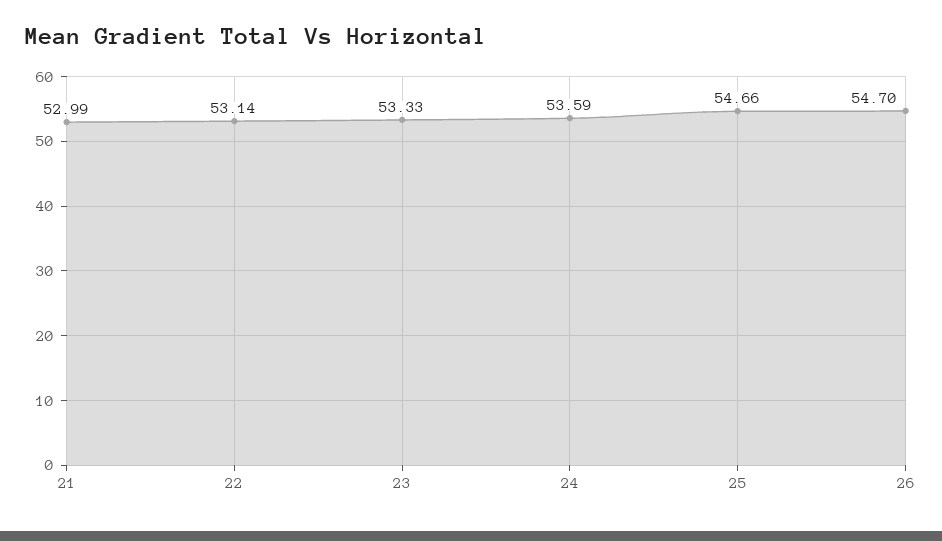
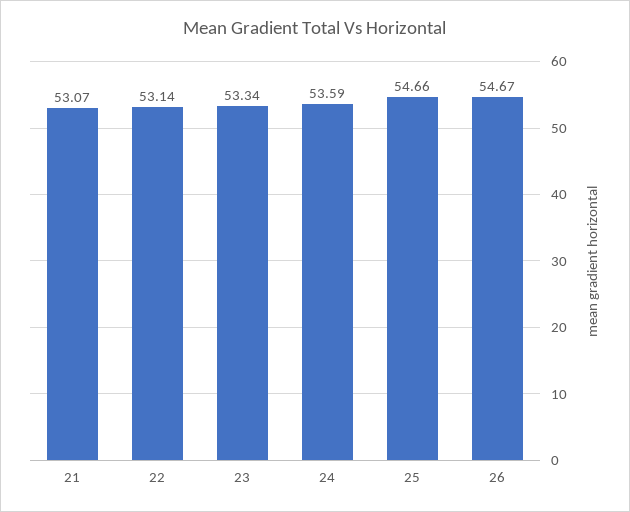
21: 52.99 -> 53.07
23: 53.33 -> 53.34
26: 54.7 -> 54.67

